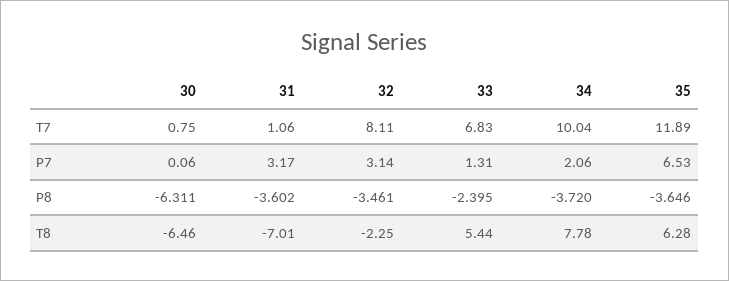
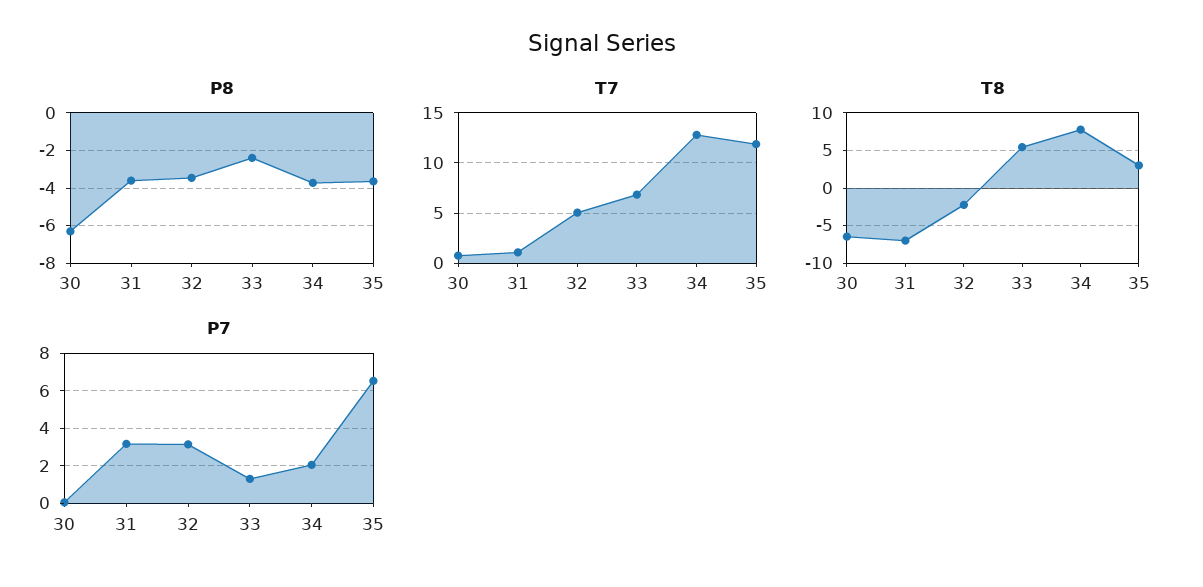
T7, 32: 8.11 -> 5
T7, 34: 10.04 -> 13
T8, 35: 6.28 -> 3

